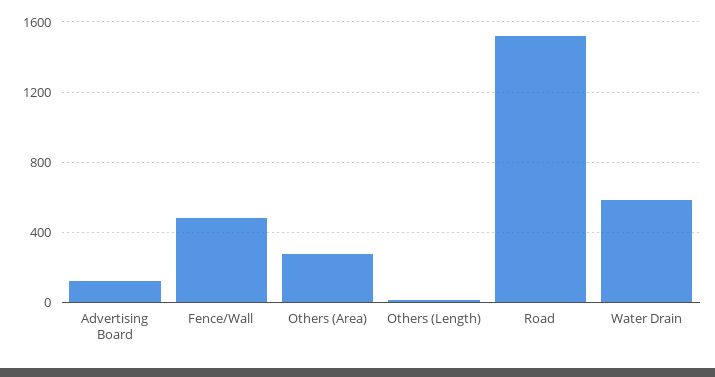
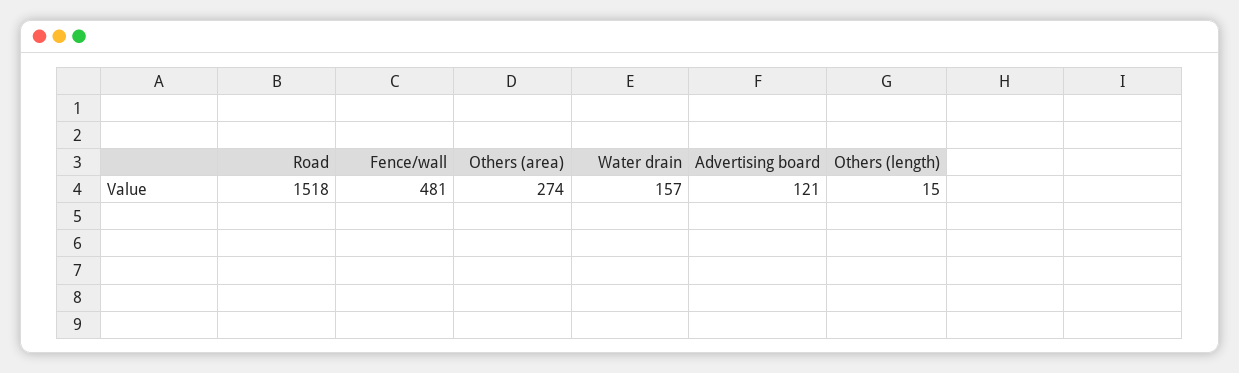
Water Drain: 600 -> 157

